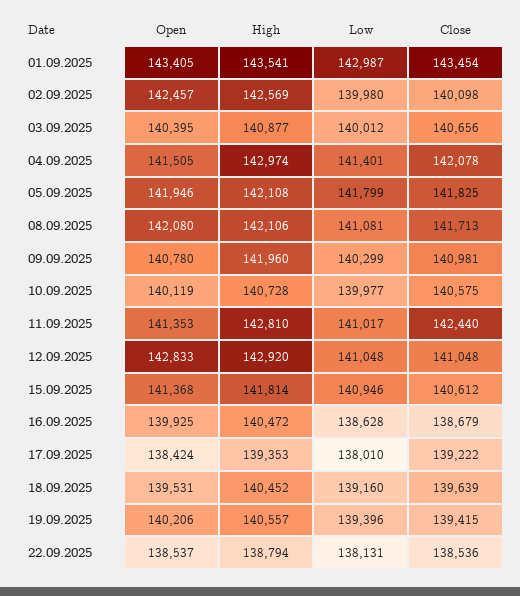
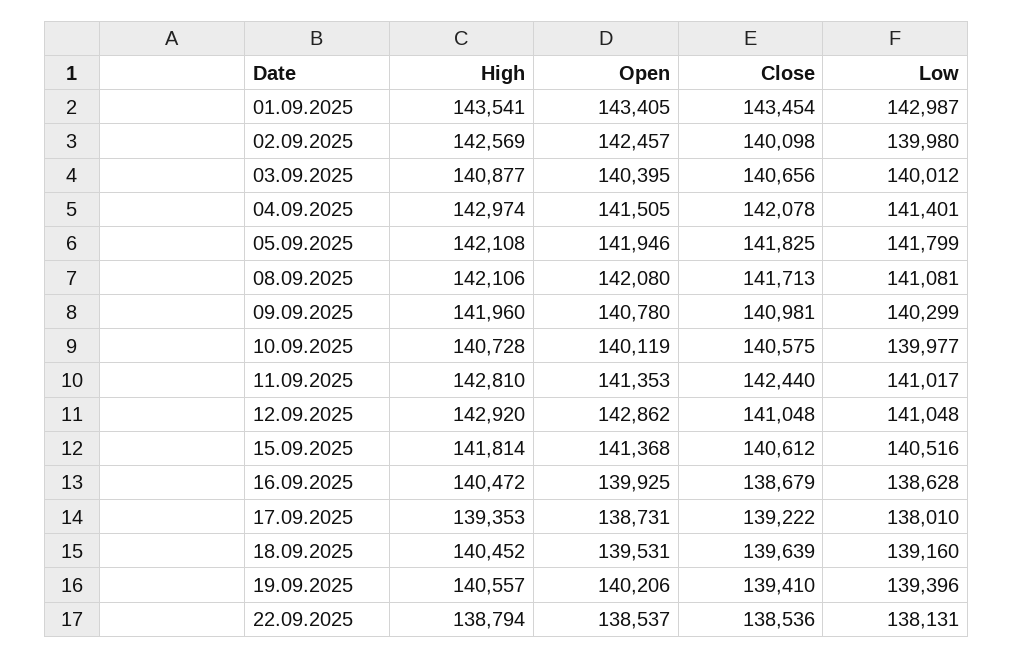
Open, 12.09.2025: 142833 -> 142862
Low, 15.09.2025: 140946 -> 140516
Open, 17.09.2025: 138424 -> 138731
Close, 19.09.2025: 139415 -> 139410

